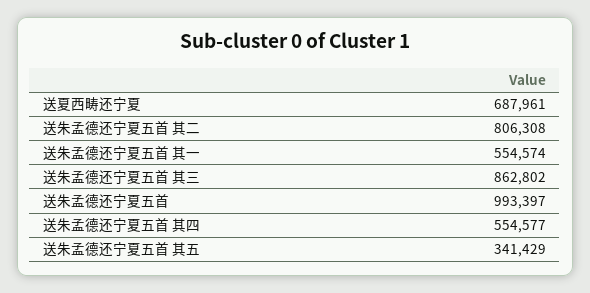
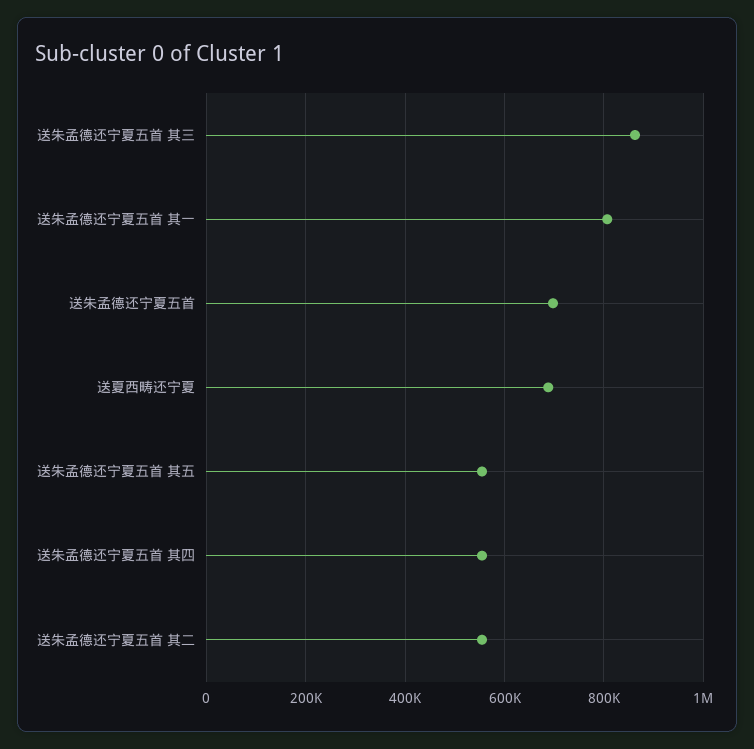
送朱孟德还宁夏五首 其二: 806308 -> 560000
送朱孟德还宁夏五首 其一: 554574 -> 800000
送朱孟德还宁夏五首: 993397 -> 700000
送朱孟德还宁夏五首 其五: 341429 -> 560000

